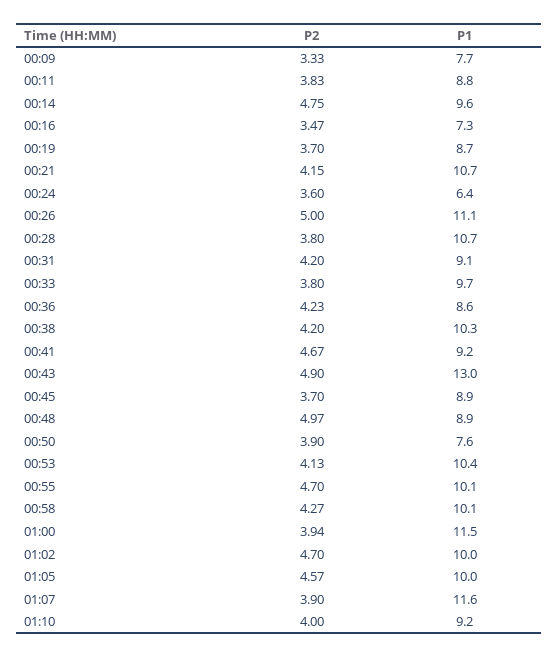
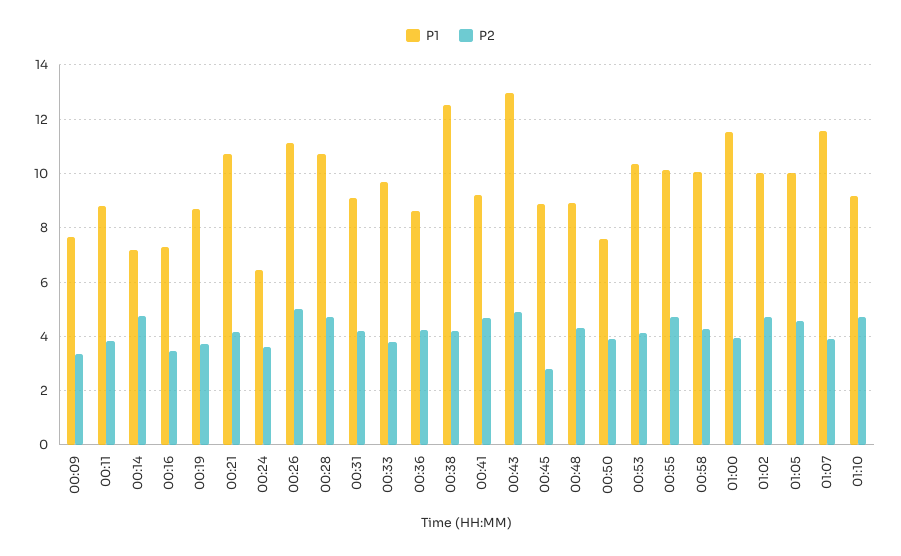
P1, 00:14: 9.6 -> 7.25
P2, 00:28: 3.8 -> 4.75
P1, 00:38: 10.3 -> 12.5
P2, 00:45: 3.7 -> 2.75
P2, 00:48: 4.97 -> 4.25
P2, 01:10: 4 -> 4.75

